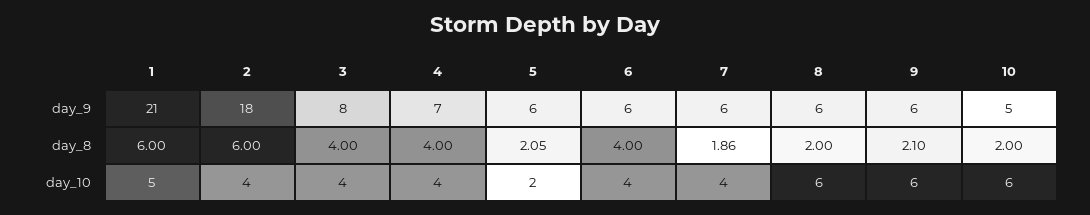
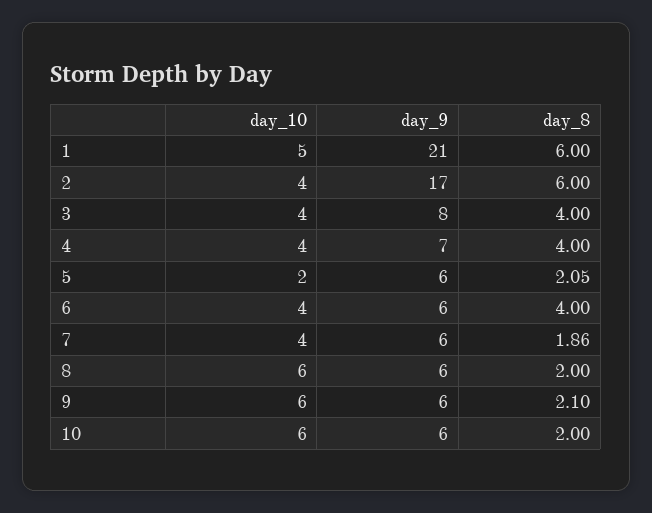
2, day_9: 18 -> 17
10, day_9: 5 -> 6

